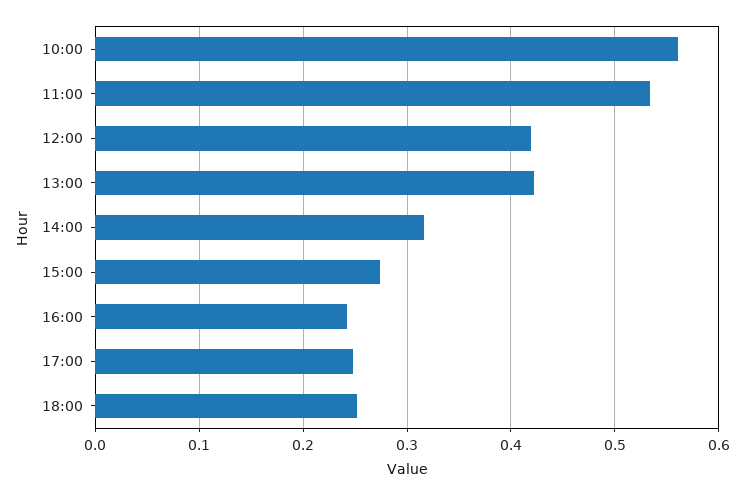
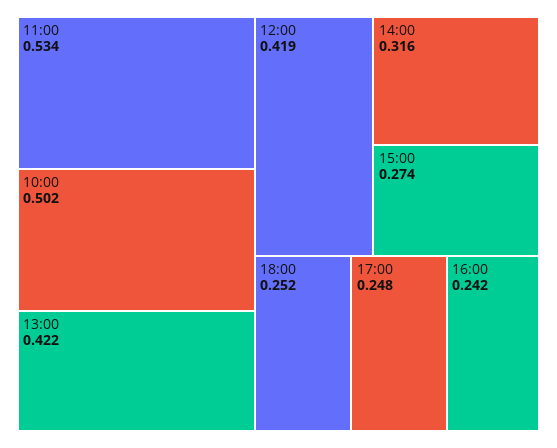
10:00: 0.56 -> 0.502

